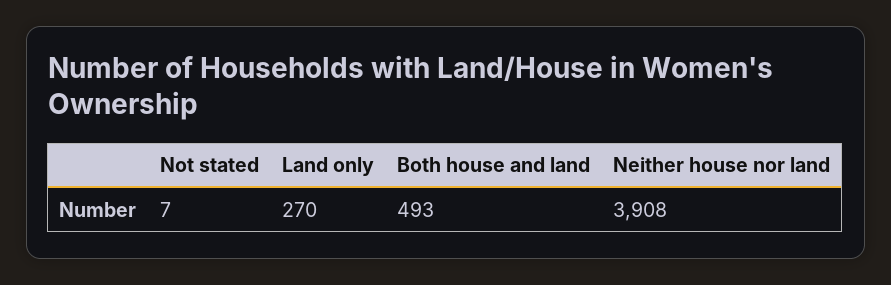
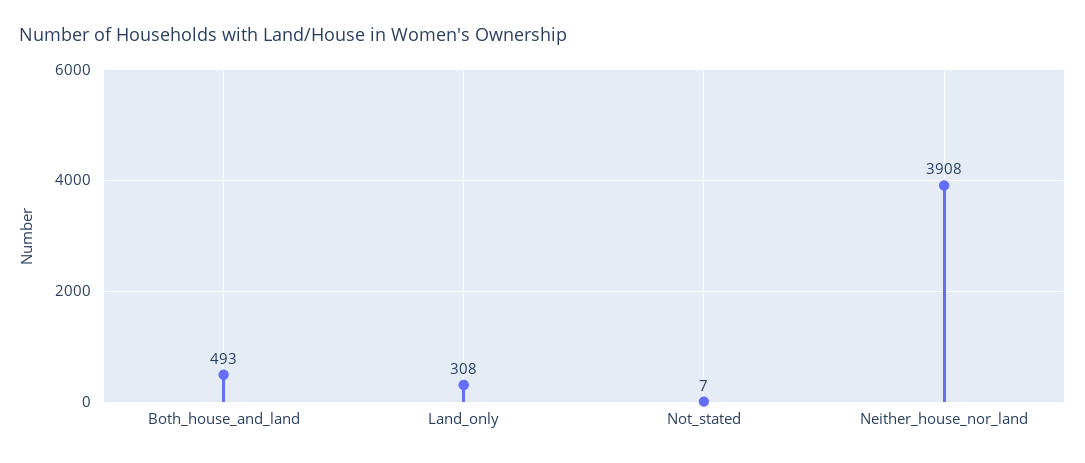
Land only: 270 -> 308

